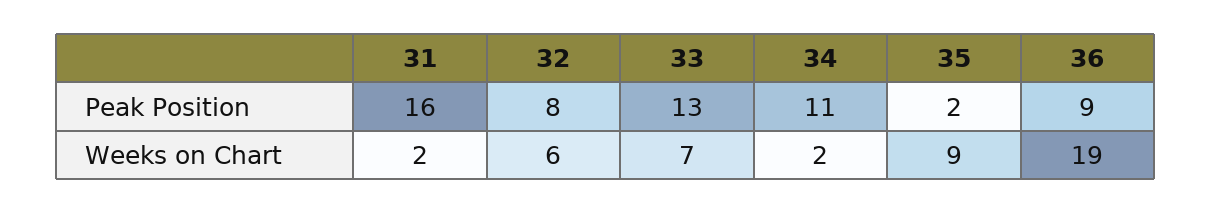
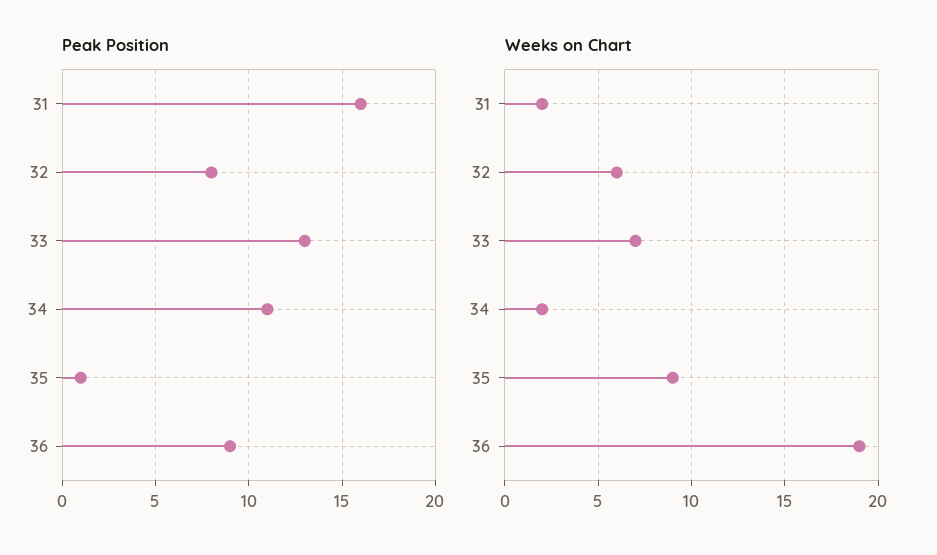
Peak Position, 35: 2 -> 1

